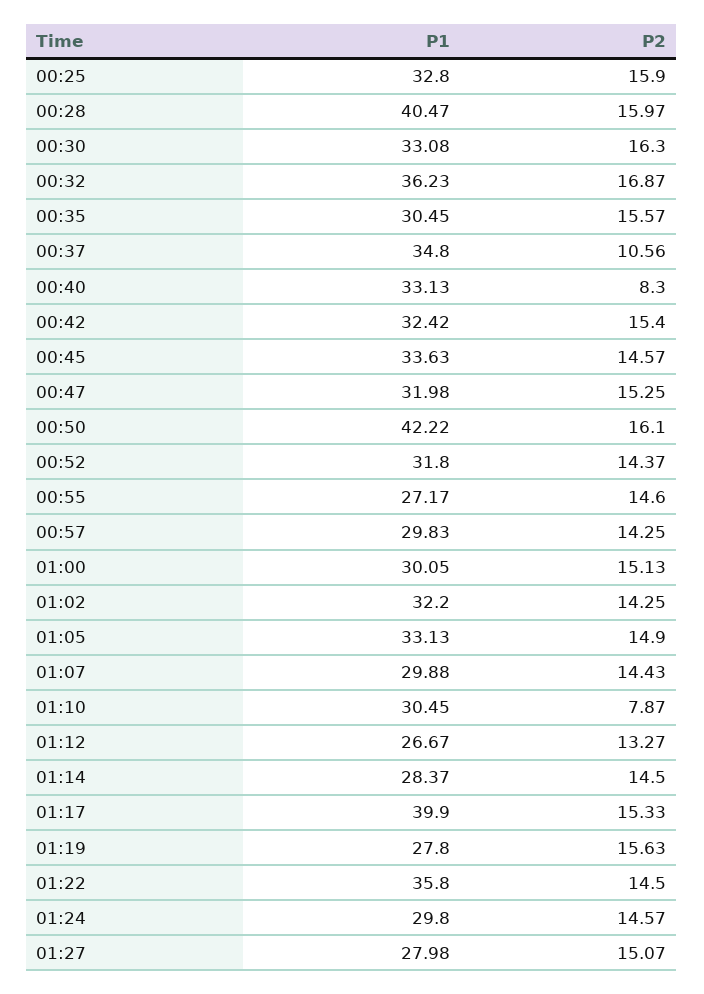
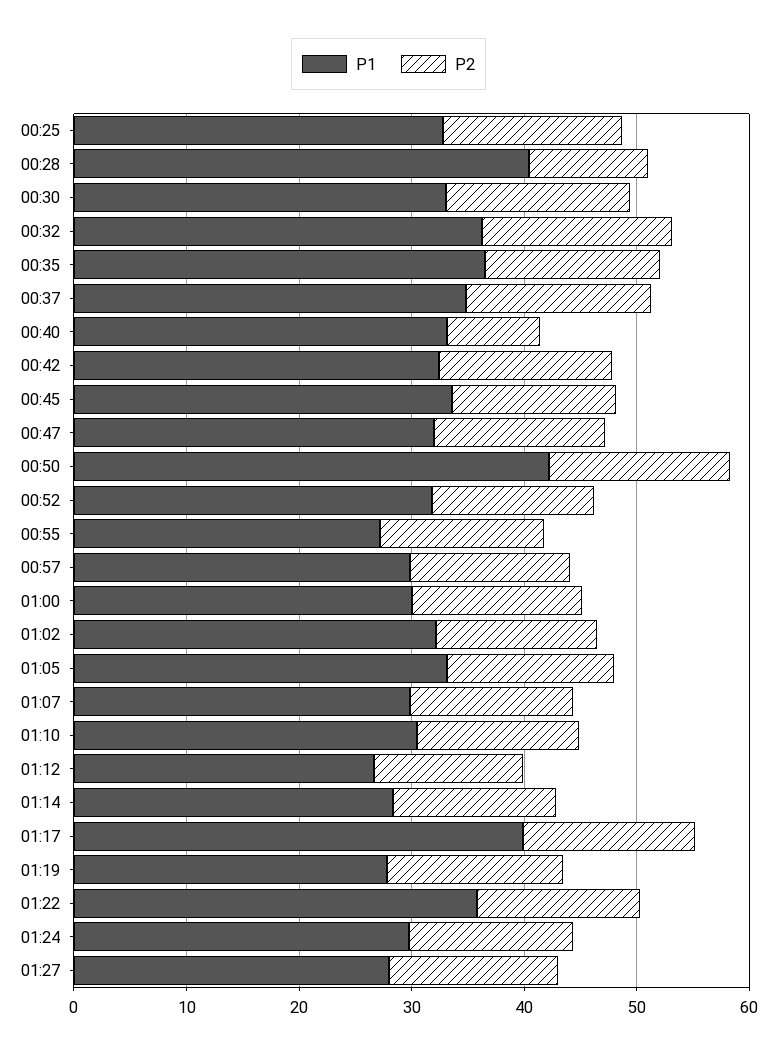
P2, 00:28: 15.97 -> 10
P1, 00:35: 30.45 -> 36
P2, 00:37: 10.56 -> 16
P2, 01:10: 7.87 -> 14

